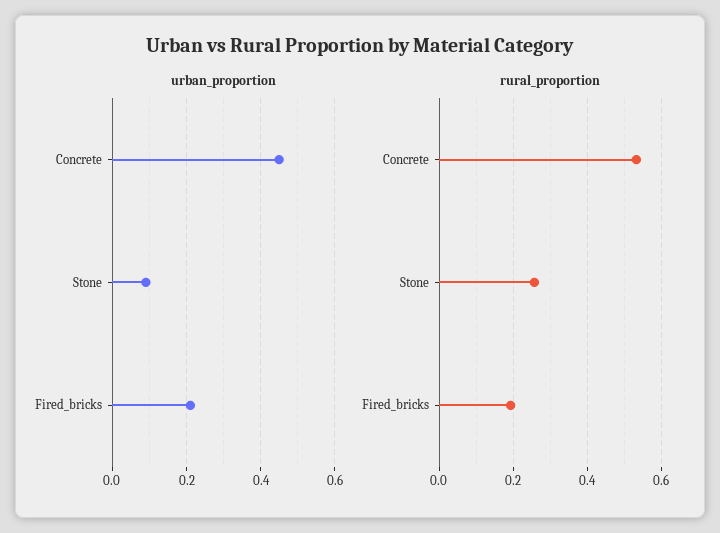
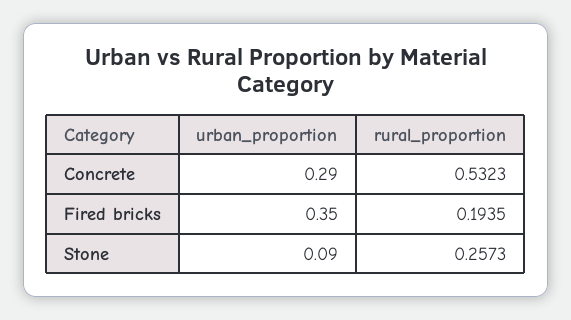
urban_proportion, Concrete: 0.45 -> 0.29
urban_proportion, Fired_bricks: 0.2 -> 0.35

